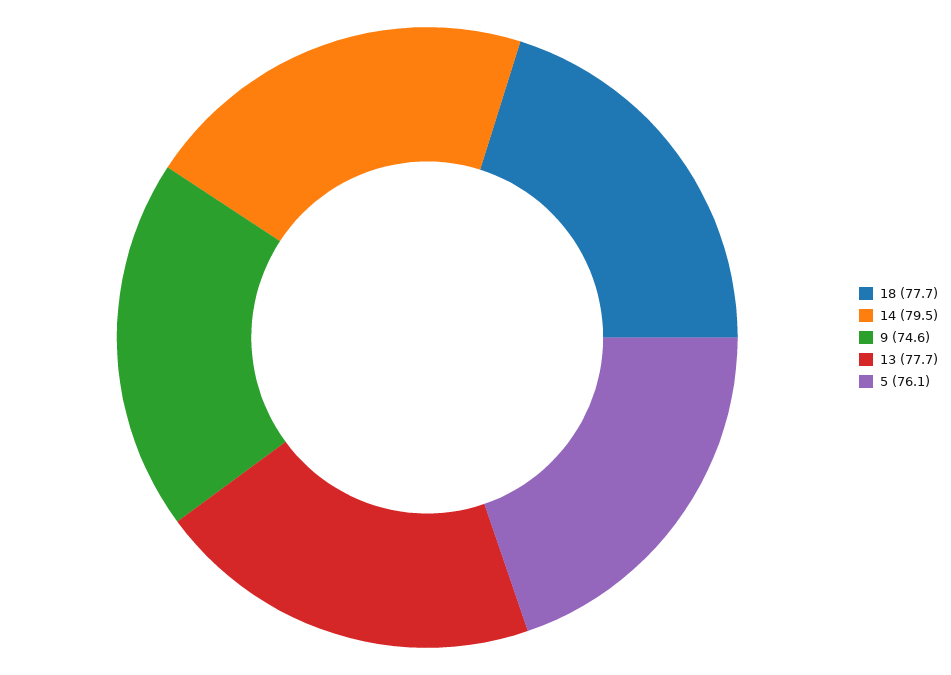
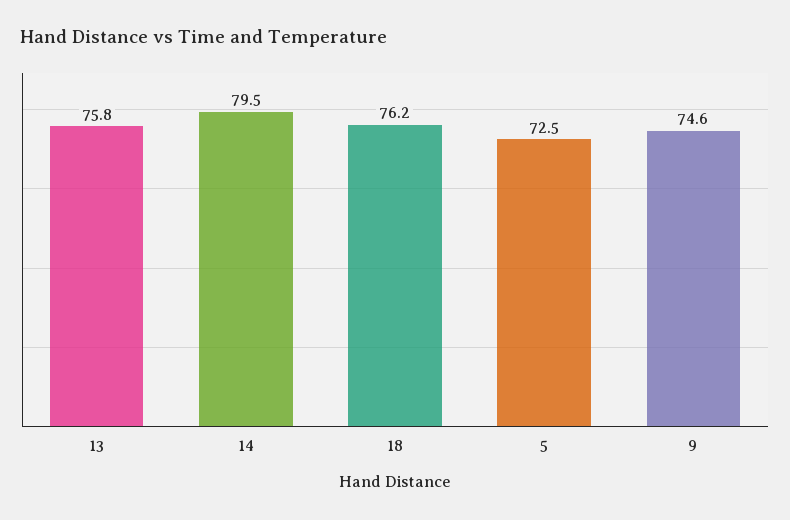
18: 77.7 -> 76.2
13: 77.7 -> 75.8
5: 76.1 -> 72.5

